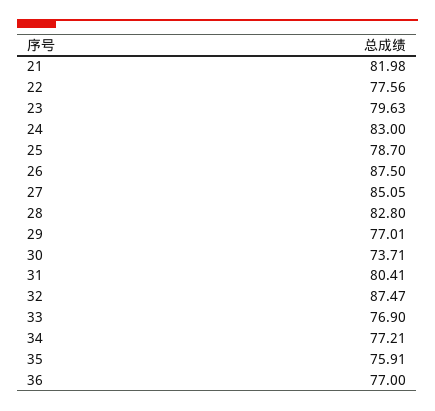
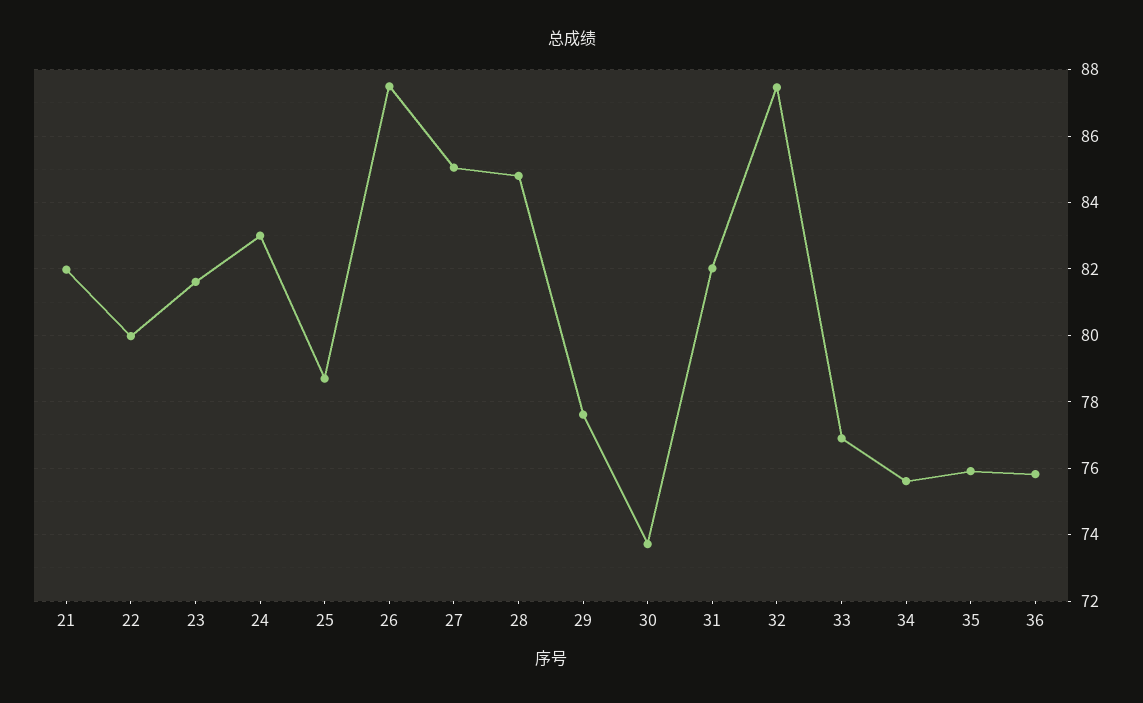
22: 77.56 -> 80
23: 79.63 -> 81.6
28: 82.8 -> 84.8
29: 77.01 -> 77.6
31: 80.41 -> 82
34: 77.21 -> 75.6
36: 77 -> 75.8

